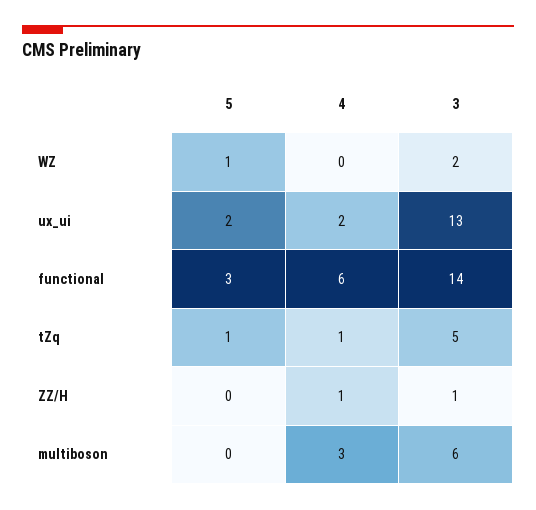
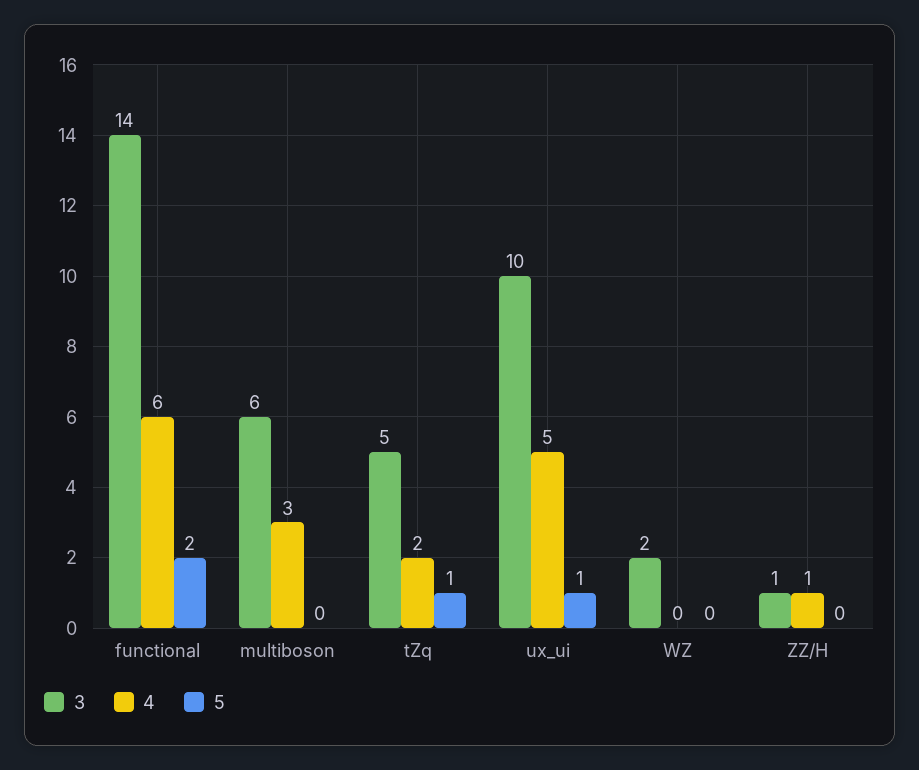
5, WZ: 1 -> 0
5, ux_ui: 2 -> 1
4, ux_ui: 2 -> 5
3, ux_ui: 13 -> 10
5, functional: 3 -> 2
4, tZq: 1 -> 2

